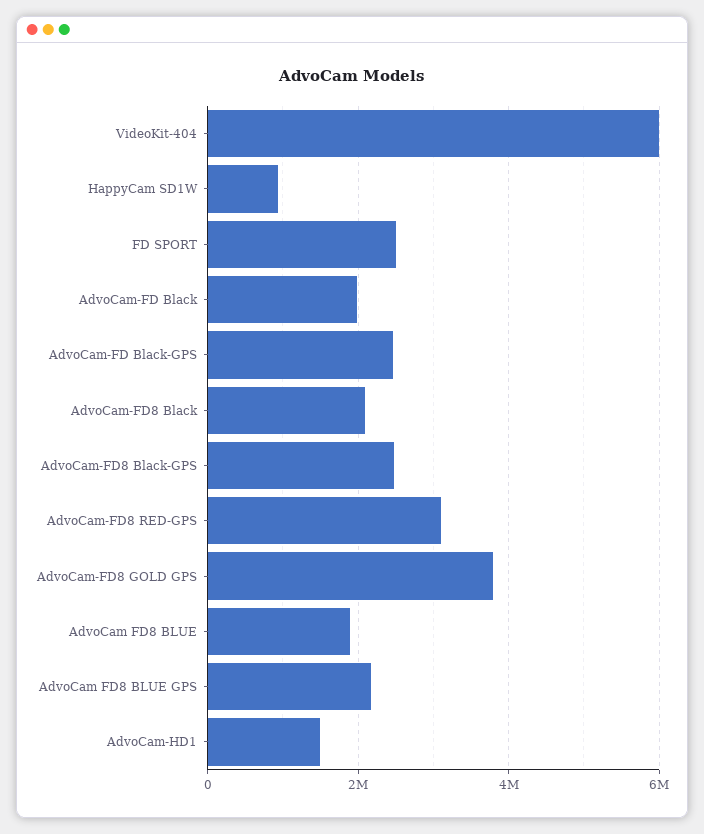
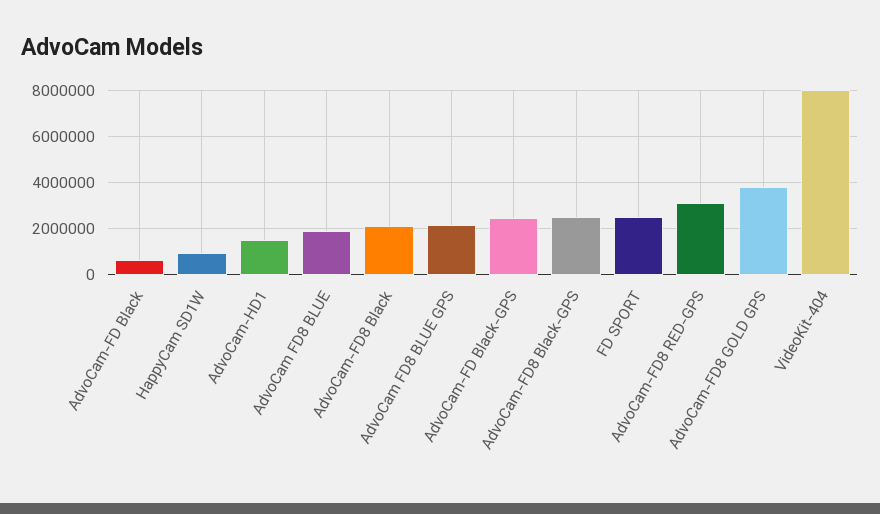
VideoKit-404: 6000000 -> 8000000
AdvoCam-FD Black: 2000000 -> 500000

